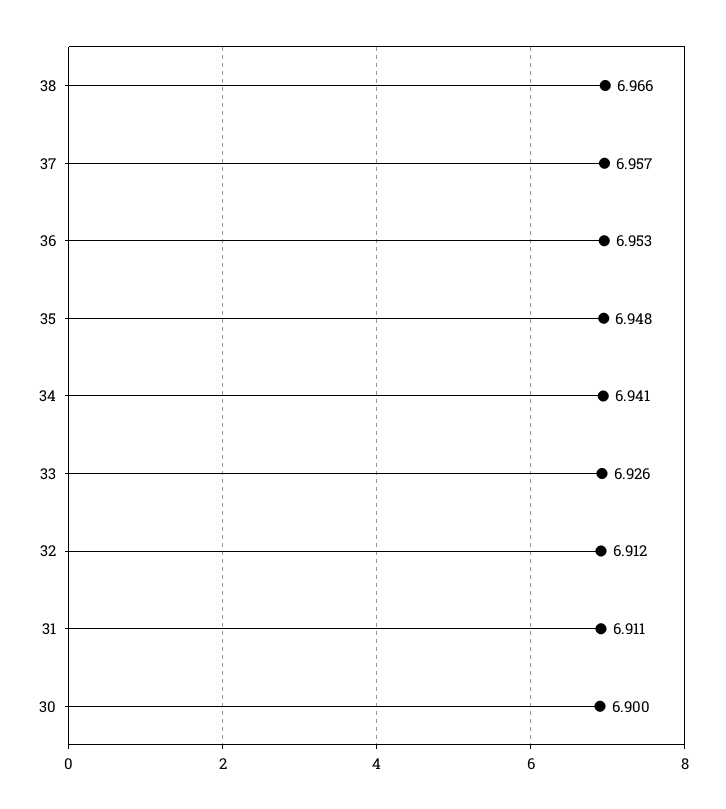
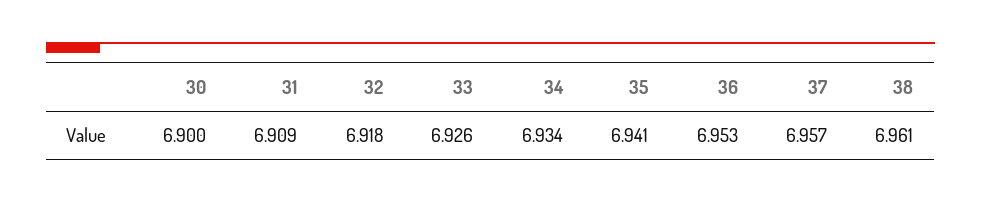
38: 6.966 -> 6.961
35: 6.948 -> 6.941
34: 6.941 -> 6.934
32: 6.912 -> 6.918
31: 6.911 -> 6.909

